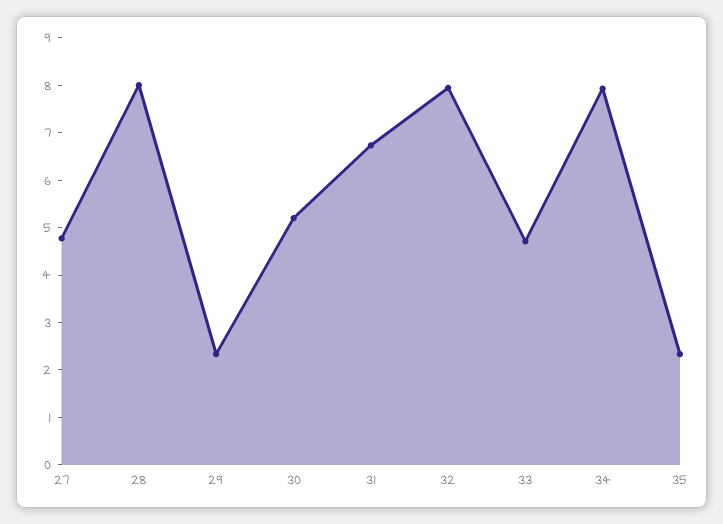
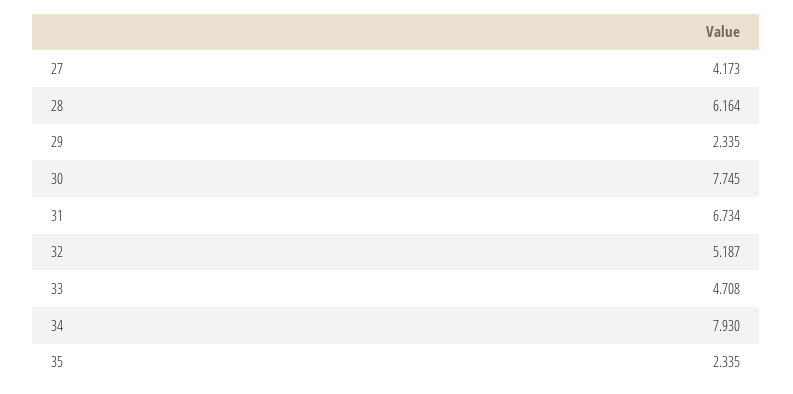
27: 4.8 -> 4.173
28: 8 -> 6.164
30: 5.2 -> 7.745
32: 8 -> 5.187

